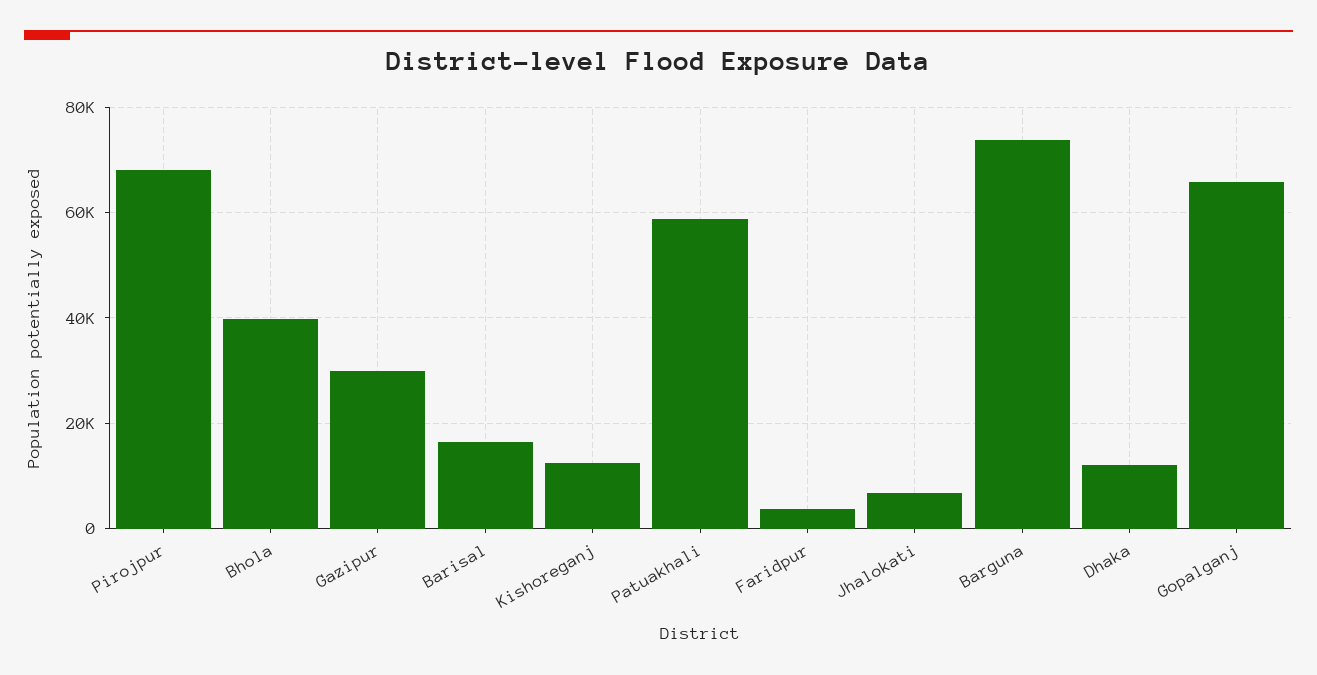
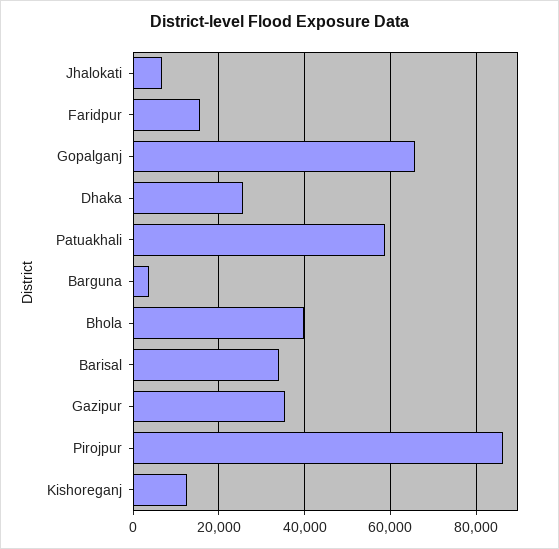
Pirojpur: 68000 -> 86000
Gazipur: 30000 -> 36000
Barisal: 16000 -> 34000
Faridpur: 4000 -> 16000
Barguna: 74000 -> 4000
Dhaka: 12000 -> 26000

